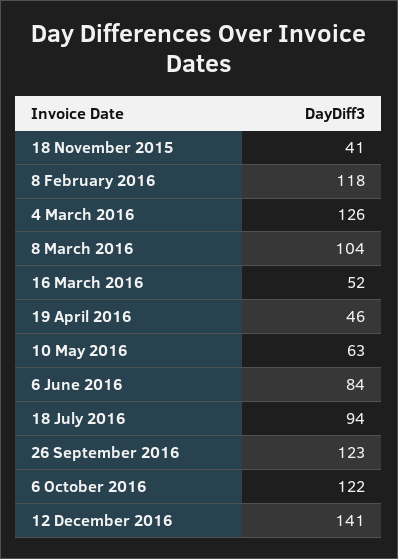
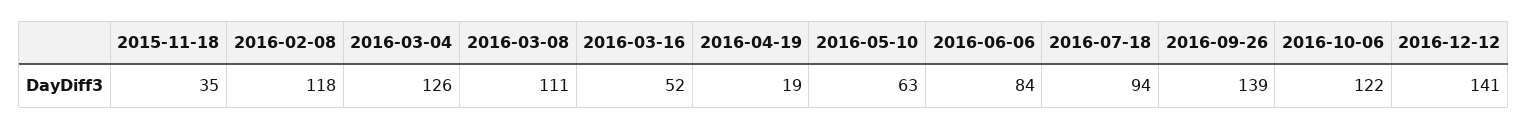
18 November 2015: 41 -> 35
8 March 2016: 104 -> 111
19 April 2016: 46 -> 19
26 September 2016: 123 -> 139

